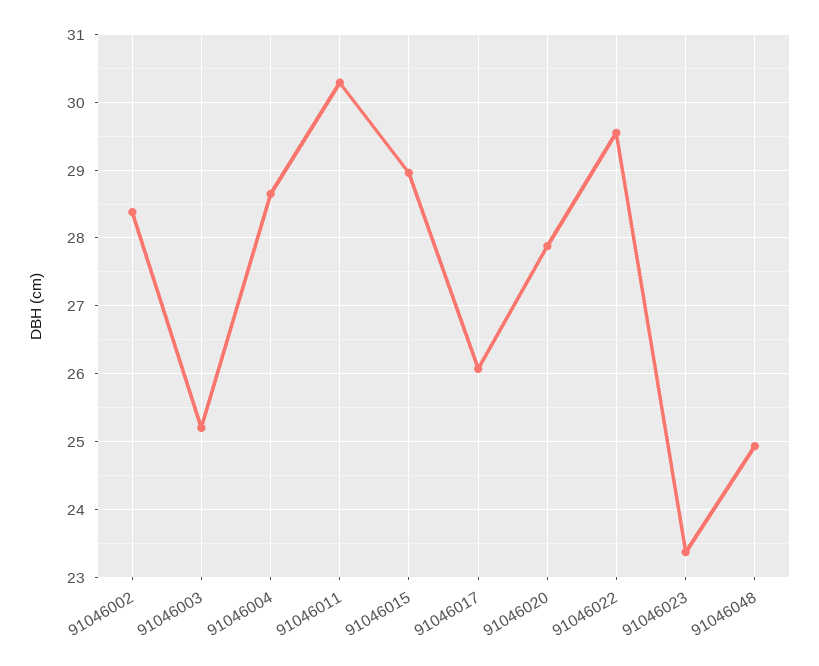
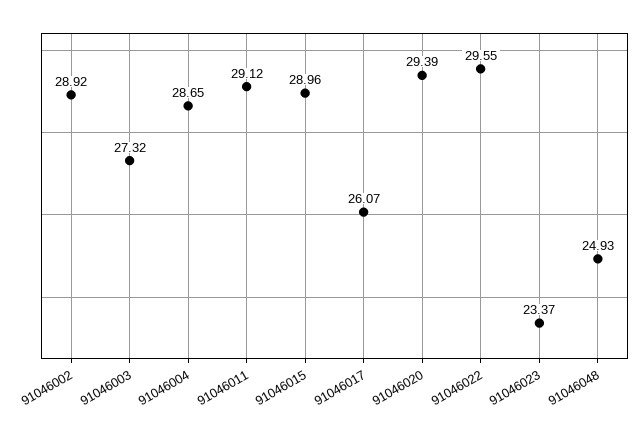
91046002: 28.4 -> 28.92
91046003: 25.2 -> 27.32
91046011: 30.3 -> 29.12
91046020: 27.9 -> 29.39

